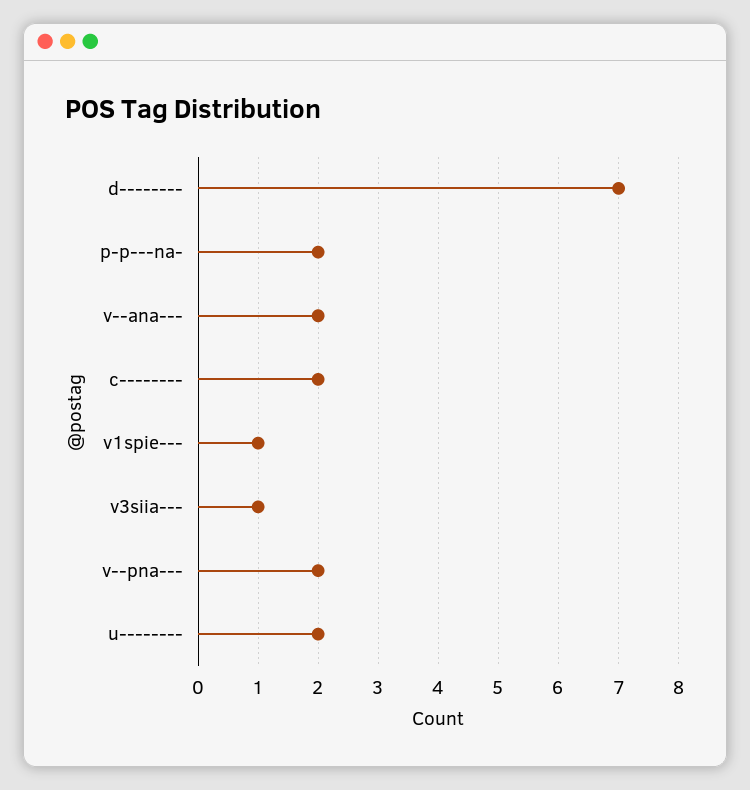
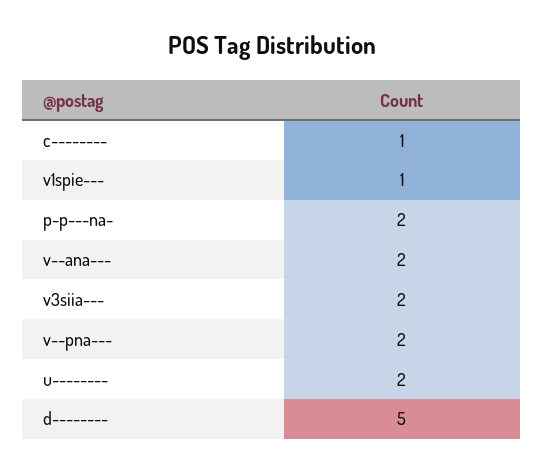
d--------: 7 -> 5
c--------: 2 -> 1
v3siia---: 1 -> 2

